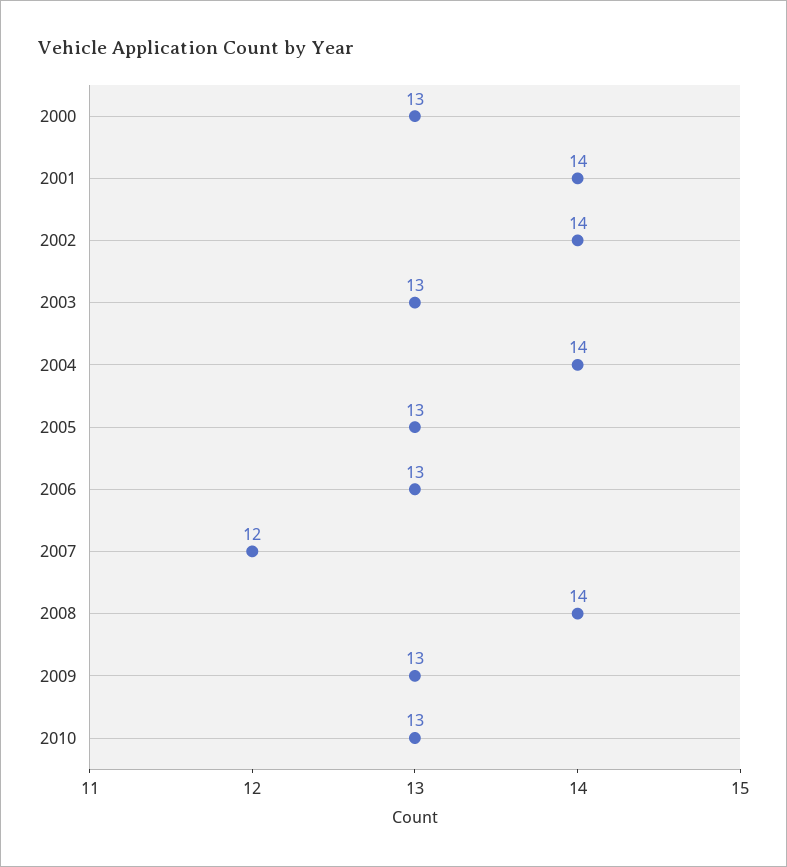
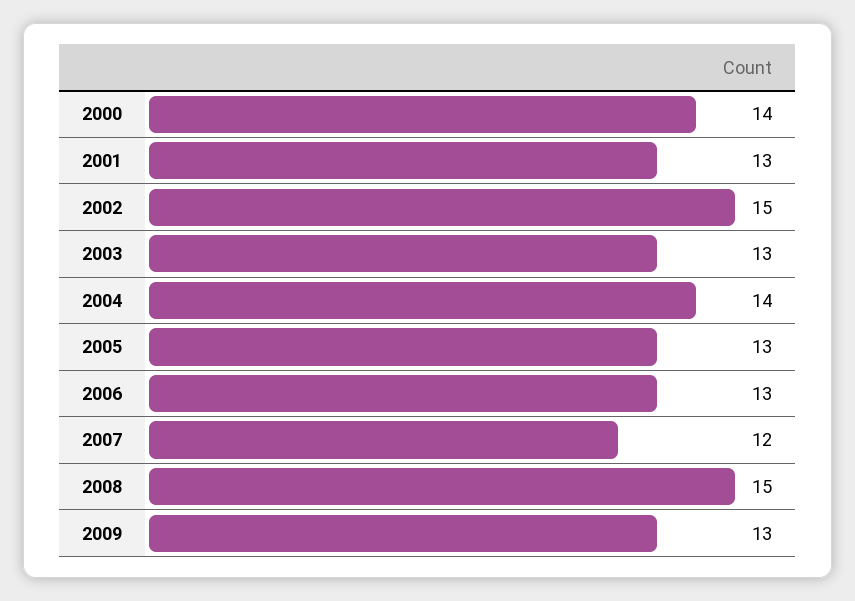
2000: 13 -> 14
2001: 14 -> 13
2002: 14 -> 15
2008: 14 -> 15
2010: 13 -> none

